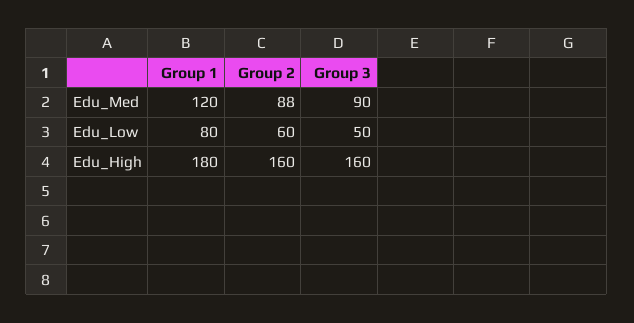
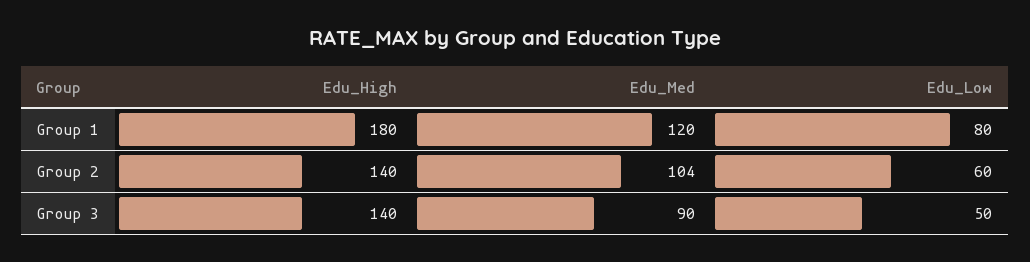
Group 2, Edu_Med: 88 -> 104
Group 2, Edu_High: 160 -> 140
Group 3, Edu_High: 160 -> 140

